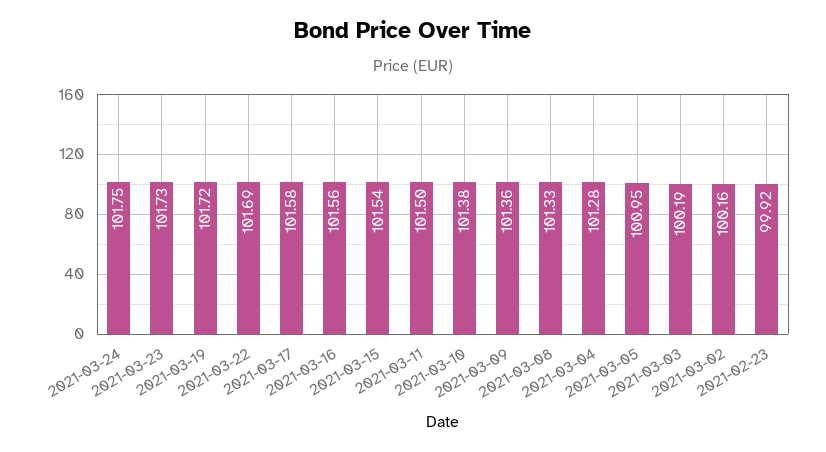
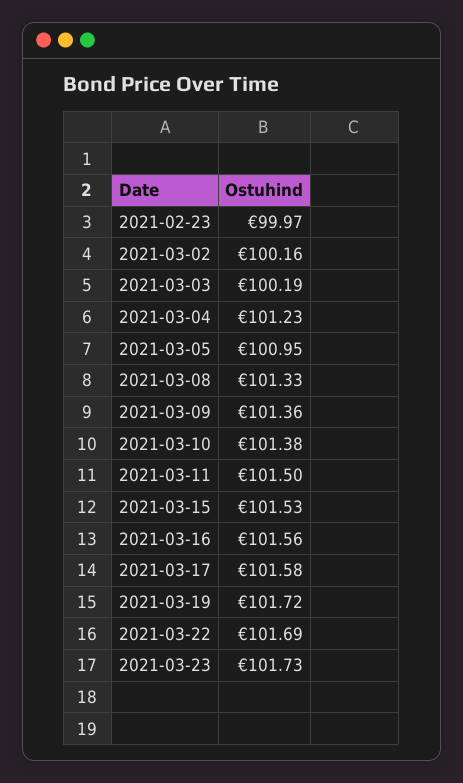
2021-03-24: 101.75 -> none
2021-03-15: 101.54 -> 101.53
2021-03-04: 101.28 -> 101.23
2021-02-23: 99.92 -> 99.97

